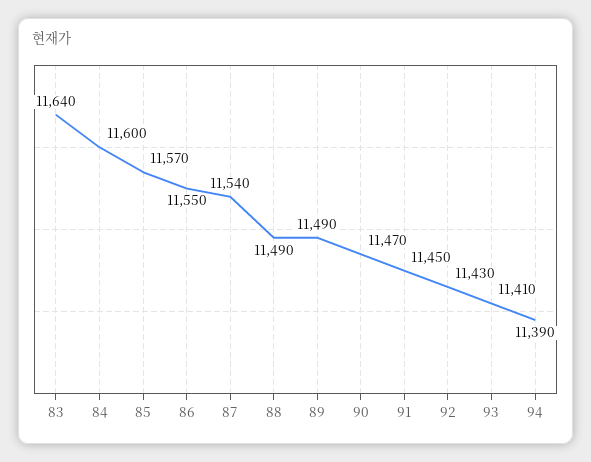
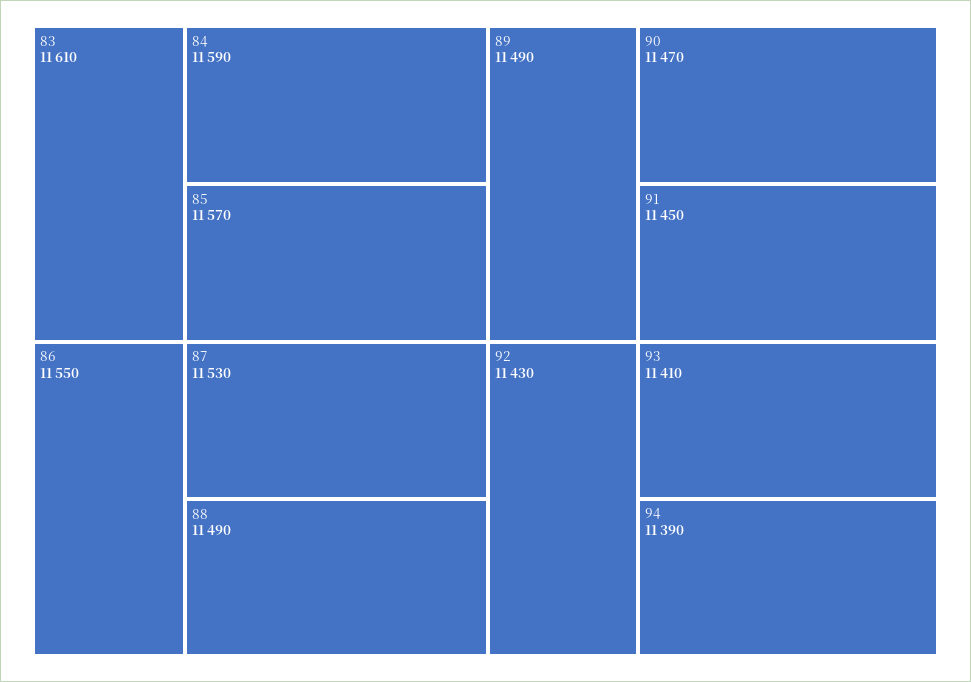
83: 11640 -> 11610
84: 11600 -> 11590
87: 11540 -> 11530

